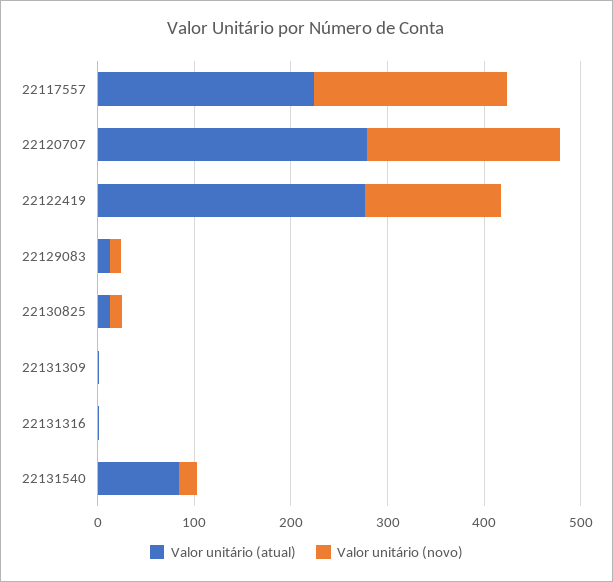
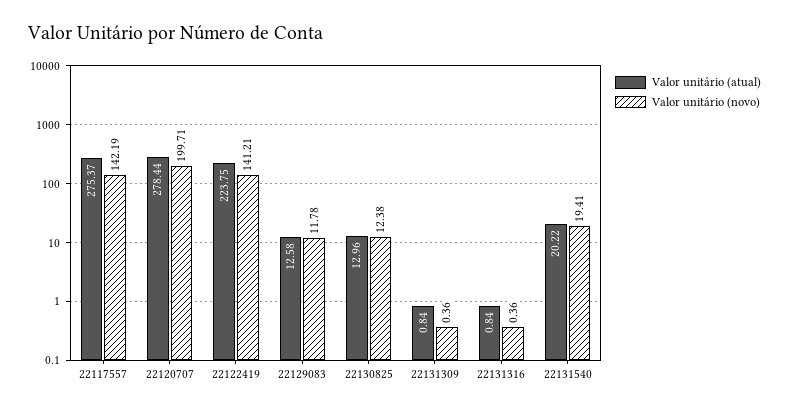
Valor unitário (atual), 22117557: 220 -> 275.37
Valor unitário (novo), 22117557: 200 -> 142.19
Valor unitário (atual), 22122419: 280 -> 223.75
Valor unitário (atual), 22131540: 80 -> 20.22

